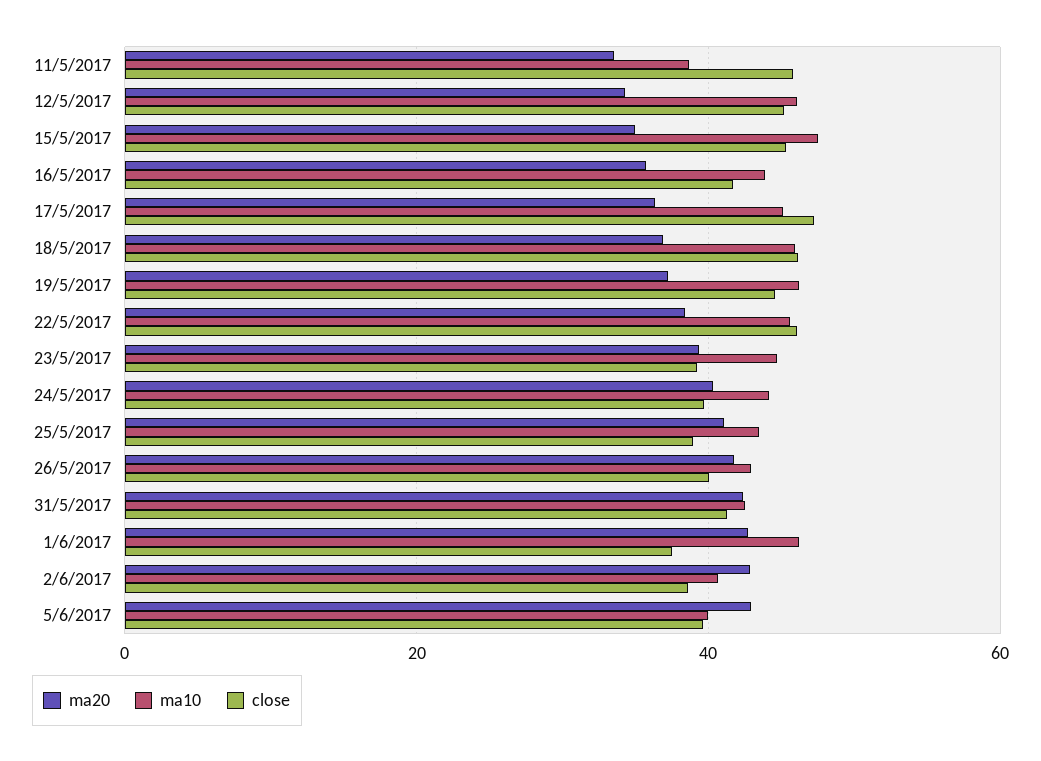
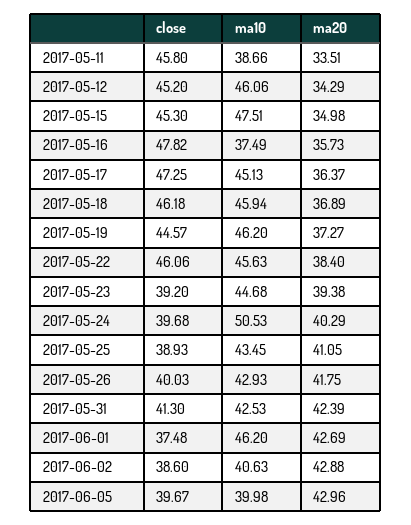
ma10, 16/5/2017: 44 -> 37.49
close, 16/5/2017: 42 -> 47.82
ma10, 24/5/2017: 44 -> 50.53

